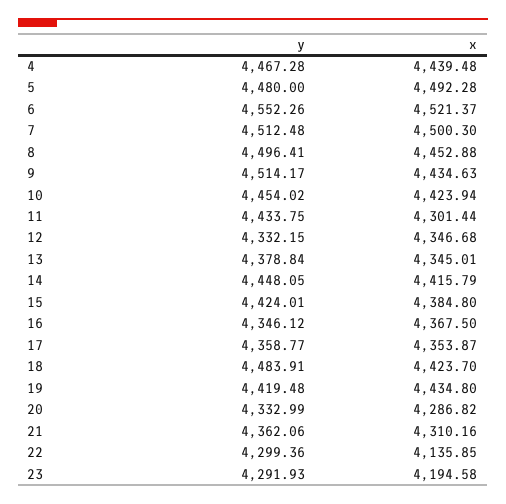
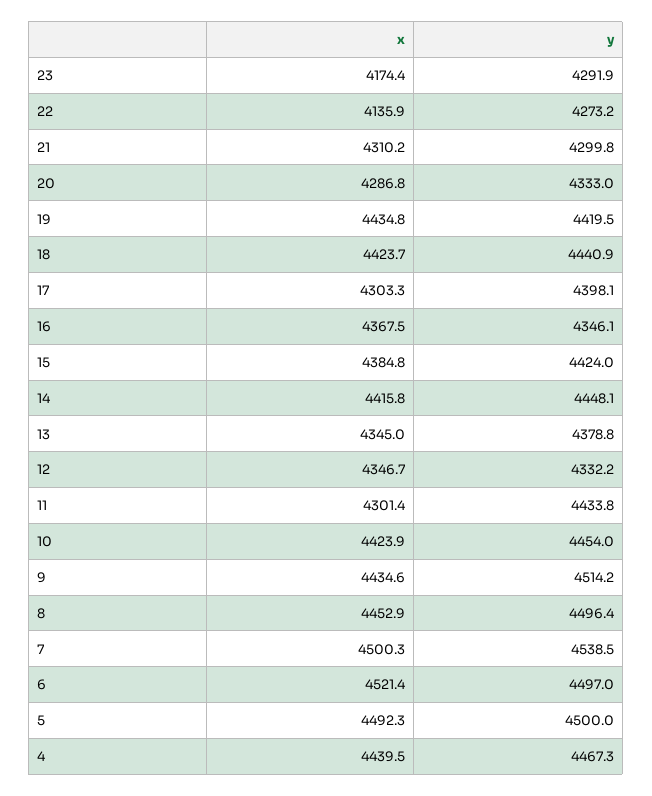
y, 5: 4480 -> 4500
y, 6: 4552.26 -> 4497
y, 7: 4512.48 -> 4538.5
y, 17: 4358.77 -> 4398.1
x, 17: 4353.87 -> 4303.3
y, 18: 4483.91 -> 4440.9
y, 21: 4362.06 -> 4299.8
y, 22: 4299.36 -> 4273.2
x, 23: 4194.58 -> 4174.4

